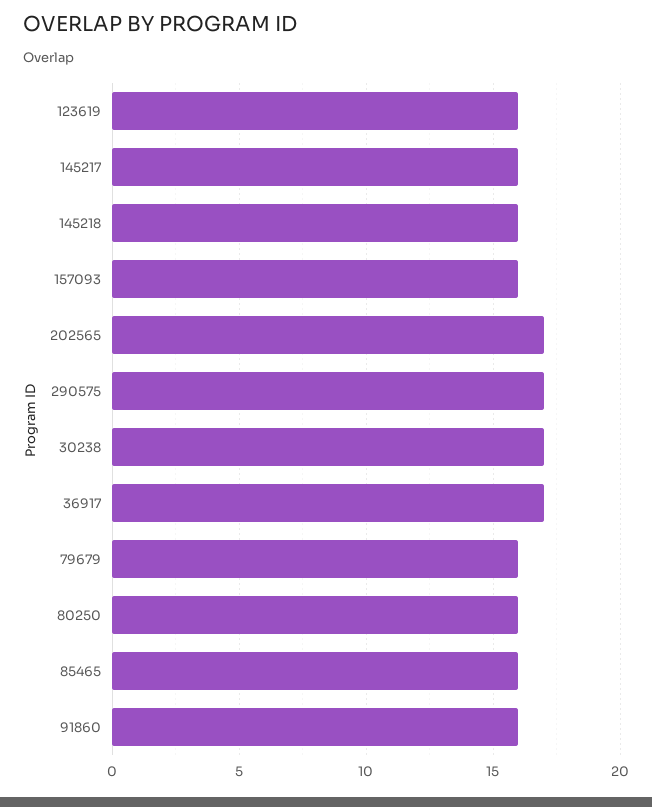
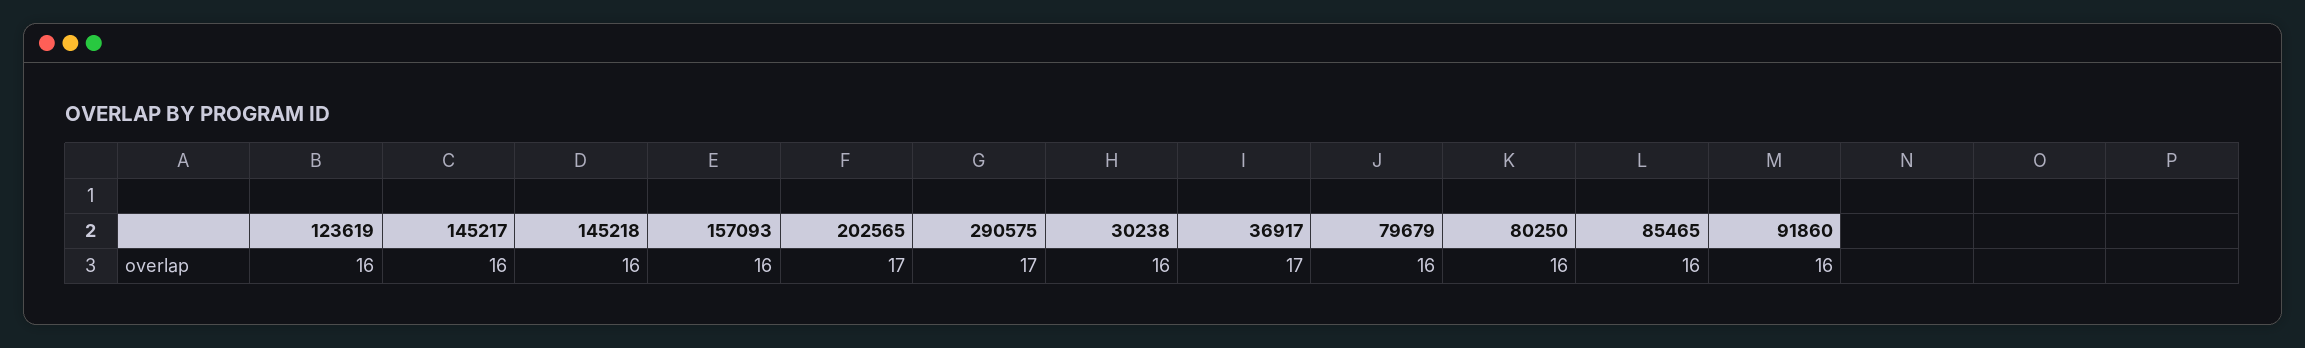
30238: 17 -> 16

